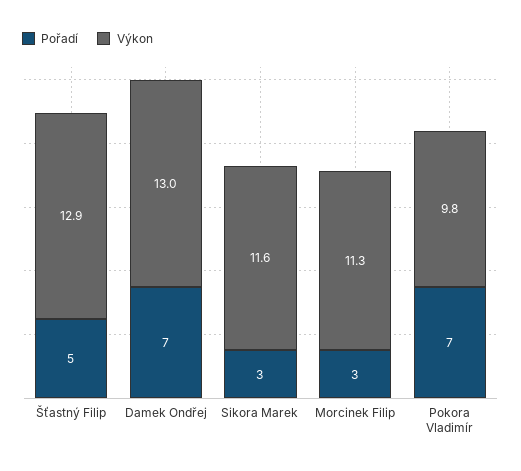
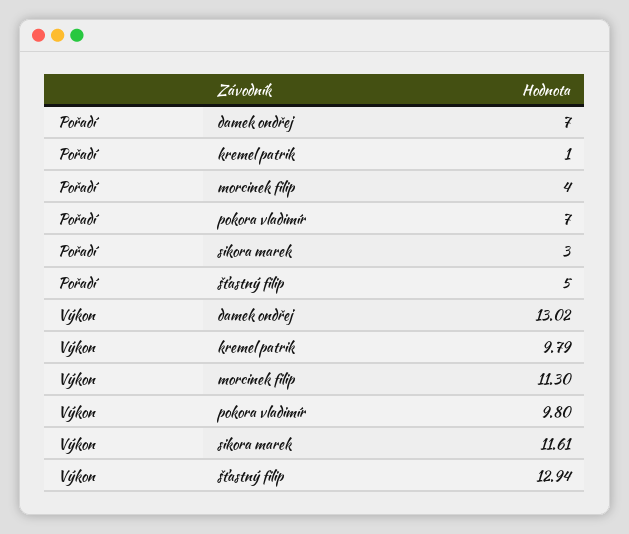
Pořadí, Morcinek Filip: 3 -> 4
Pořadí, kremel patrik: none -> 1
Výkon, kremel patrik: none -> 9.79

